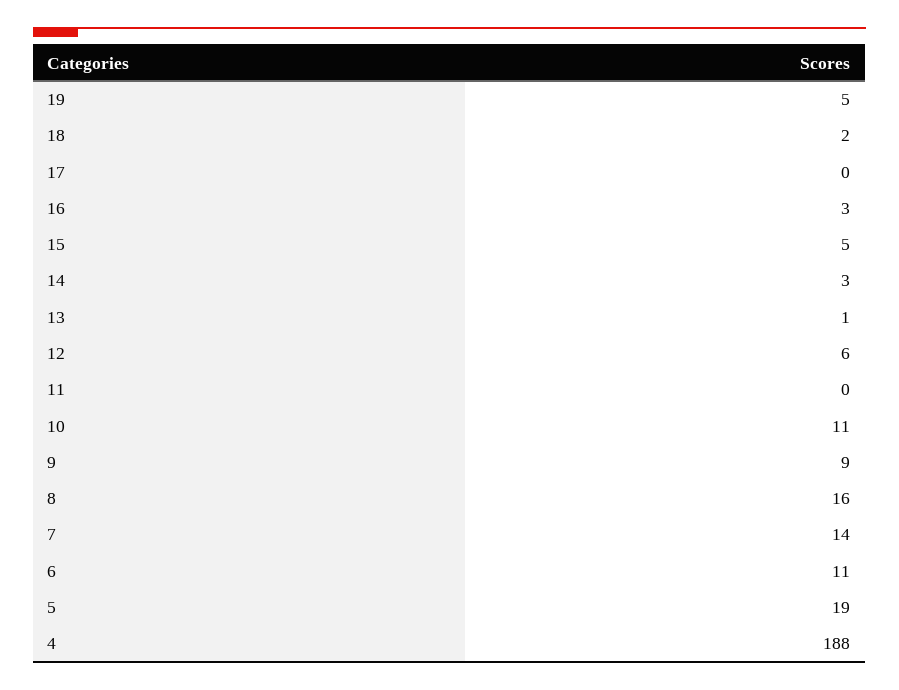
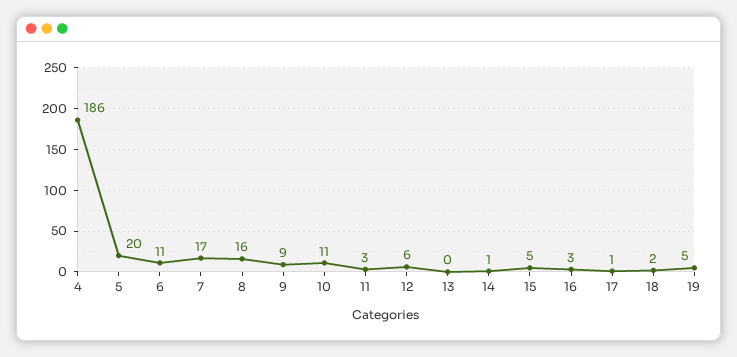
17: 0 -> 1
14: 3 -> 1
13: 1 -> 0
11: 0 -> 3
7: 14 -> 17
5: 19 -> 20
4: 188 -> 186

